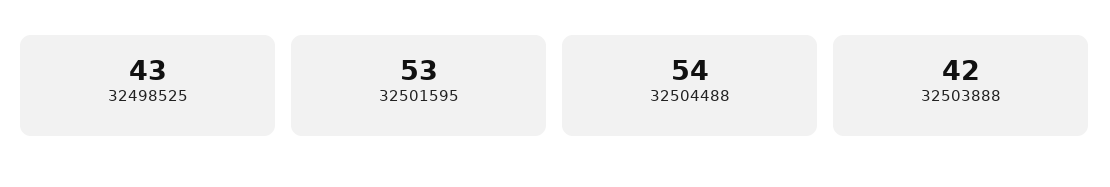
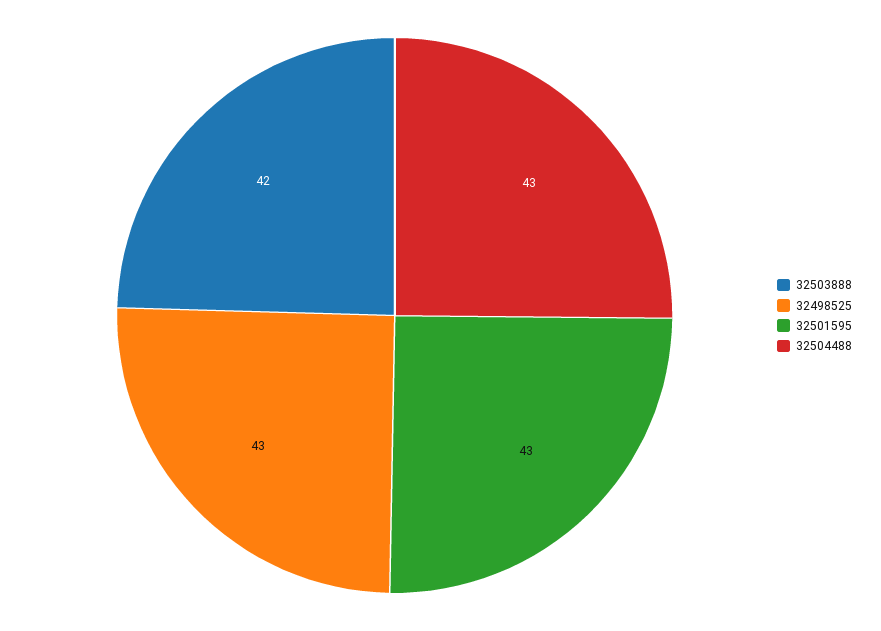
32501595: 53 -> 43
32504488: 54 -> 43

